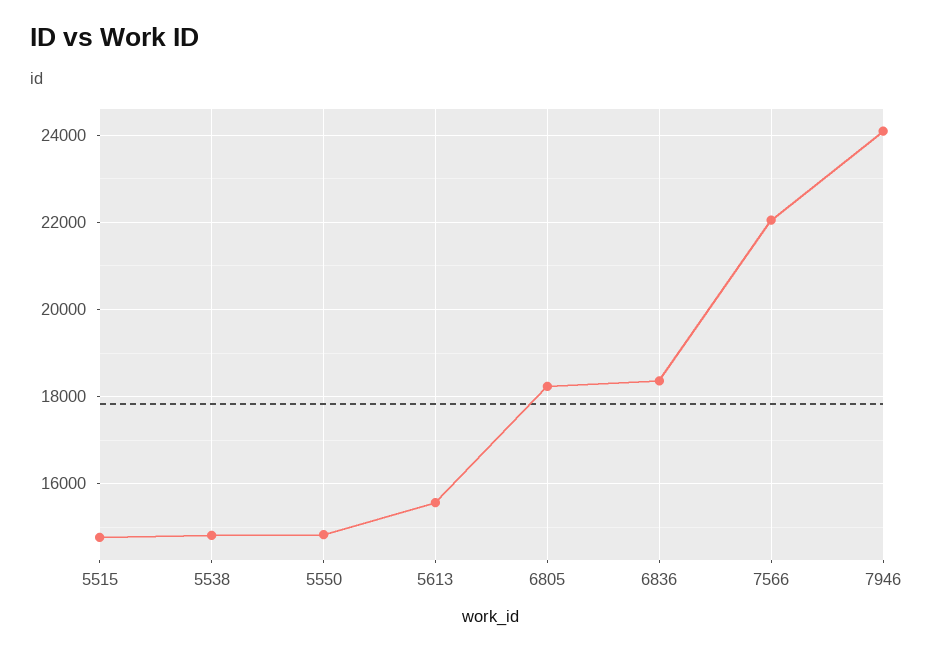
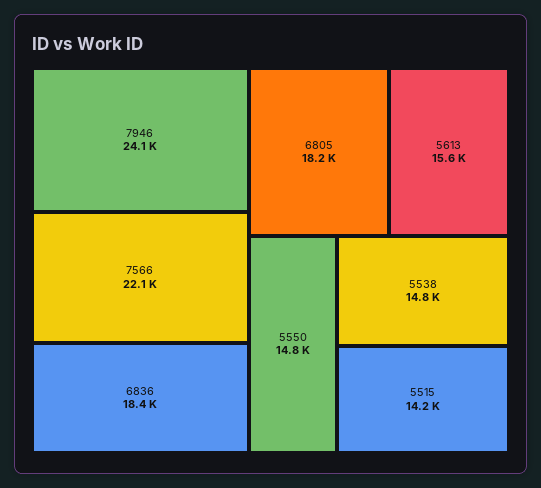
5515: 14800 -> 14200

